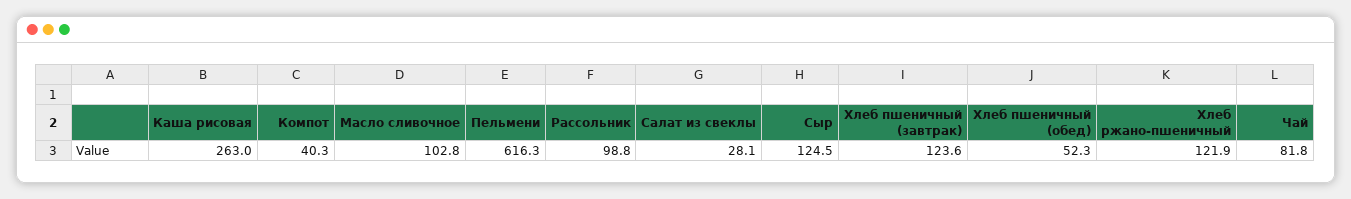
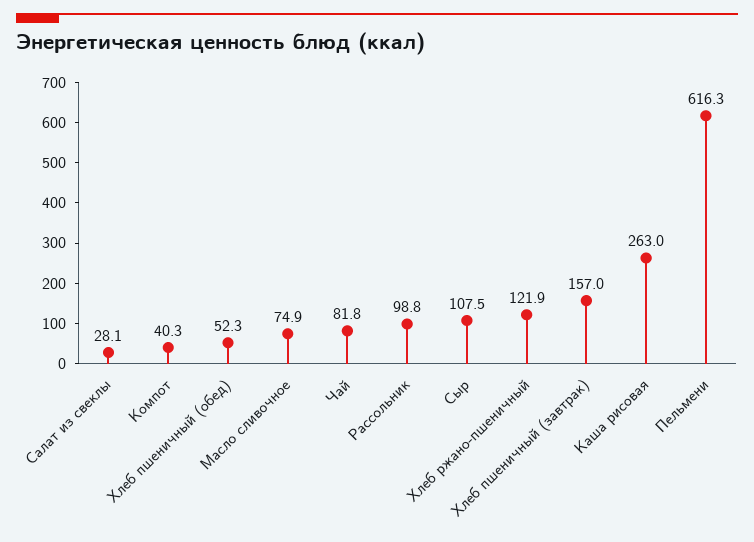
Масло сливочное: 102.8 -> 74.9
Сыр: 124.5 -> 107.5
Хлеб пшеничный (завтрак): 123.6 -> 157

